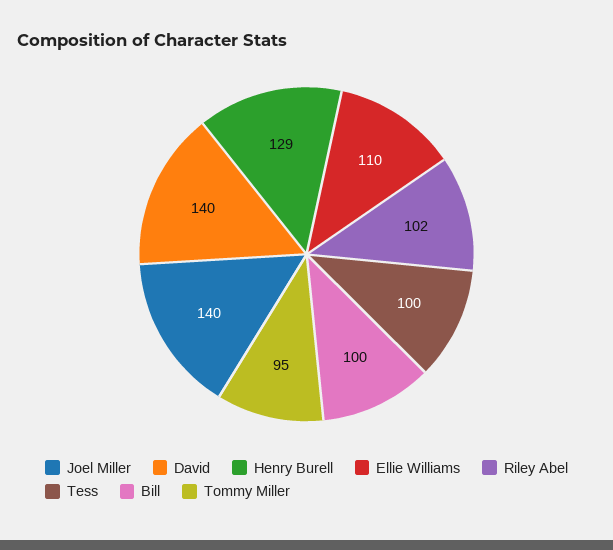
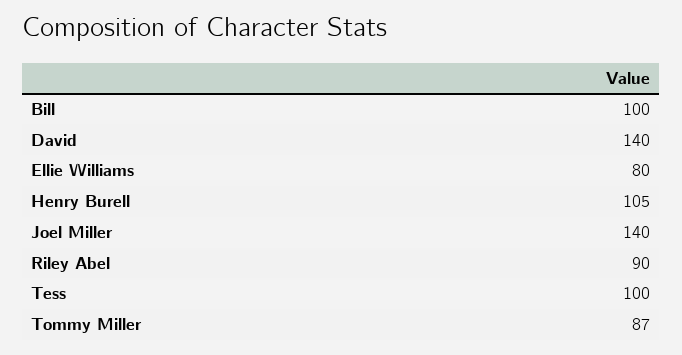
Henry Burell: 129 -> 105
Ellie Williams: 110 -> 80
Riley Abel: 102 -> 90
Tommy Miller: 95 -> 87

